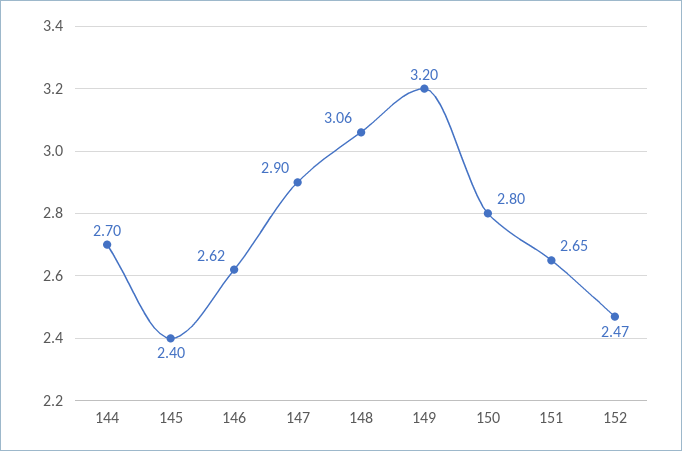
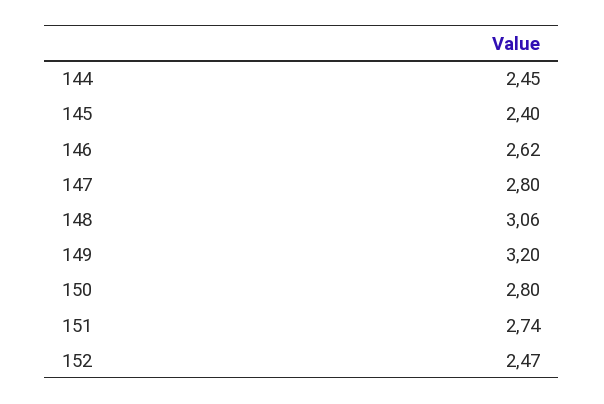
144: 2.7 -> 2.45
147: 2.9 -> 2.8
151: 2.65 -> 2.74

